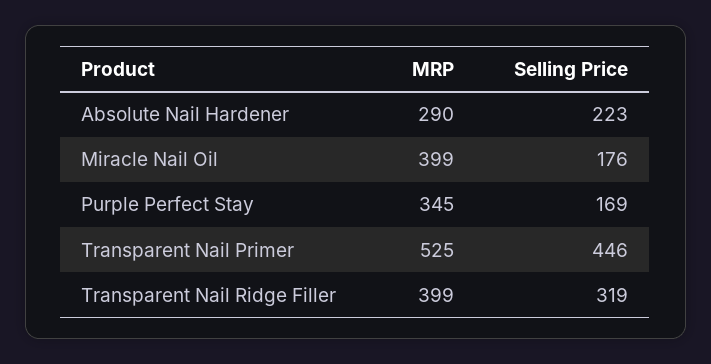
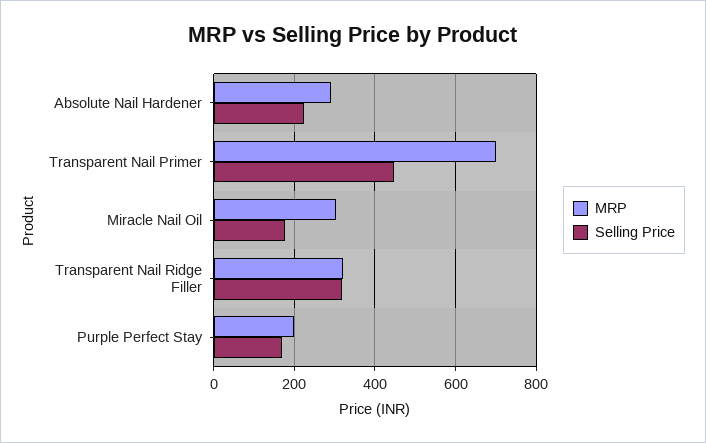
MRP, Miracle Nail Oil: 399 -> 300
MRP, Purple Perfect Stay: 345 -> 200
MRP, Transparent Nail Primer: 525 -> 700
MRP, Transparent Nail Ridge Filler: 399 -> 320

